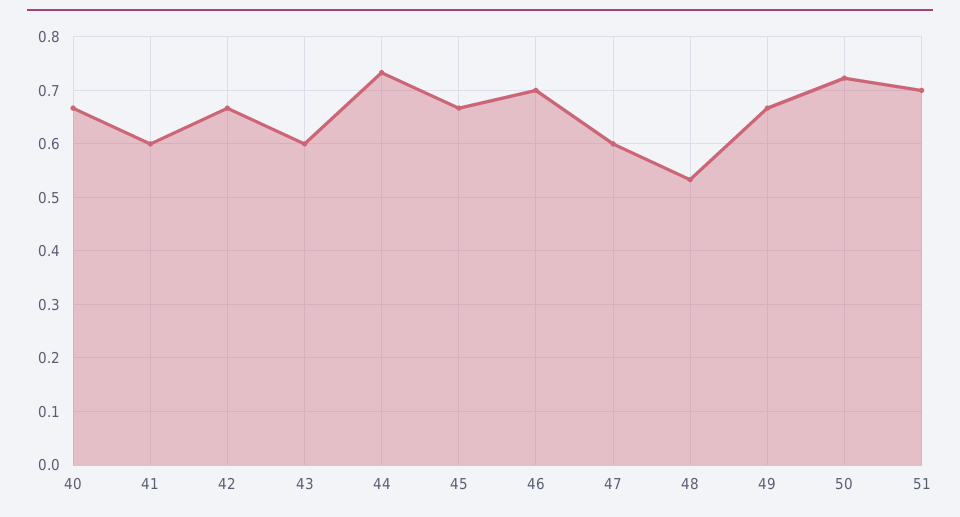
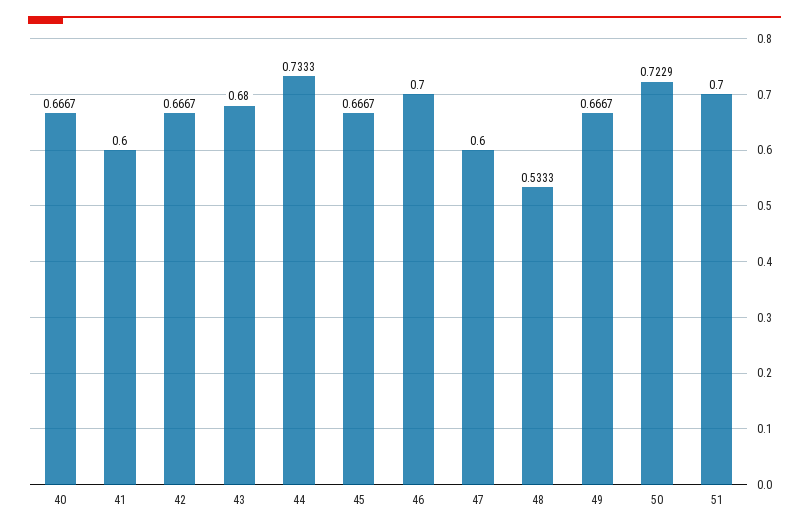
43: 0.6 -> 0.68

